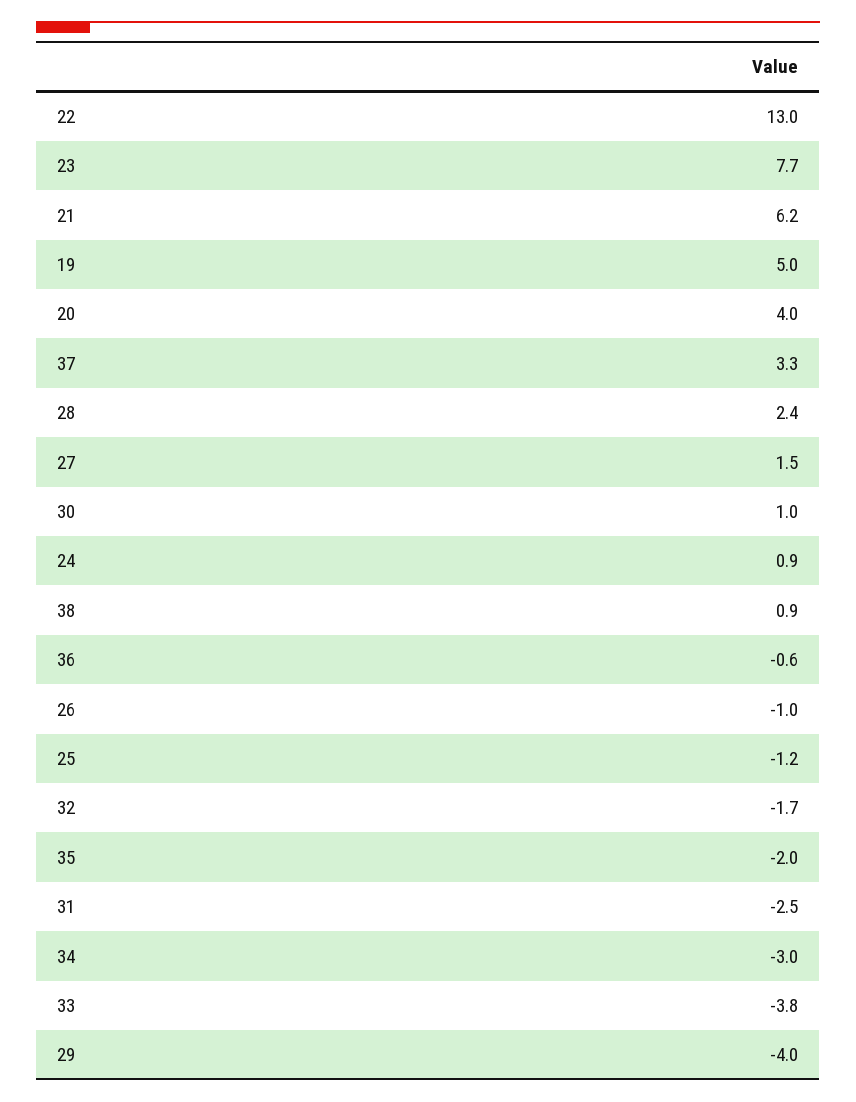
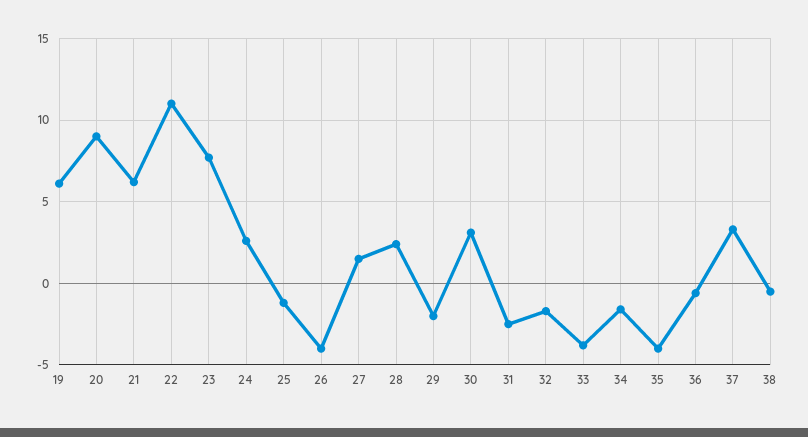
22: 13 -> 11
19: 5 -> 6
20: 4 -> 9
30: 1 -> 3
24: 0.9 -> 2.5
38: 0.9 -> -0.5
26: -1 -> -4
35: -2 -> -4
34: -3 -> -1.5
29: -4 -> -2

